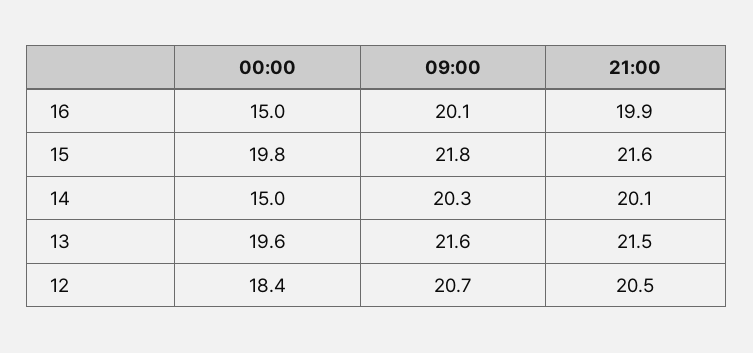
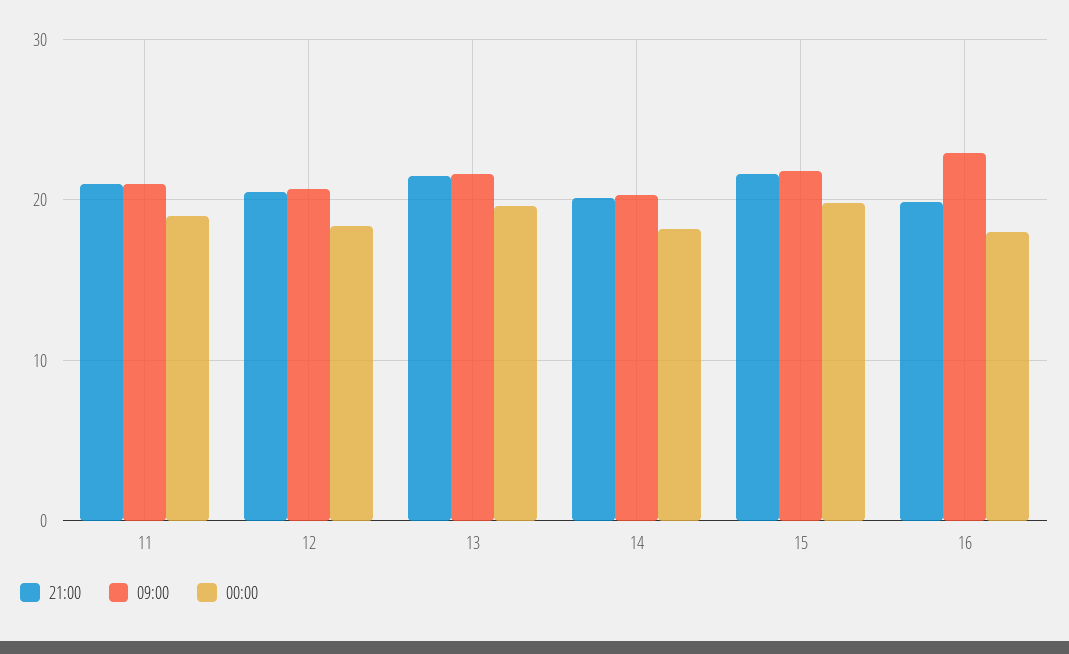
00:00, 16: 15 -> 18
09:00, 16: 20.1 -> 23
00:00, 14: 15 -> 18
21:00, 11: none -> 21
09:00, 11: none -> 21
00:00, 11: none -> 19

